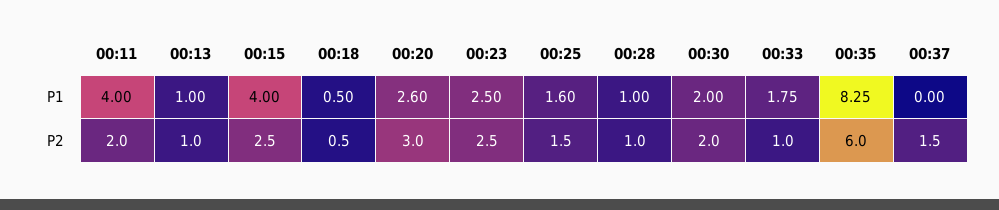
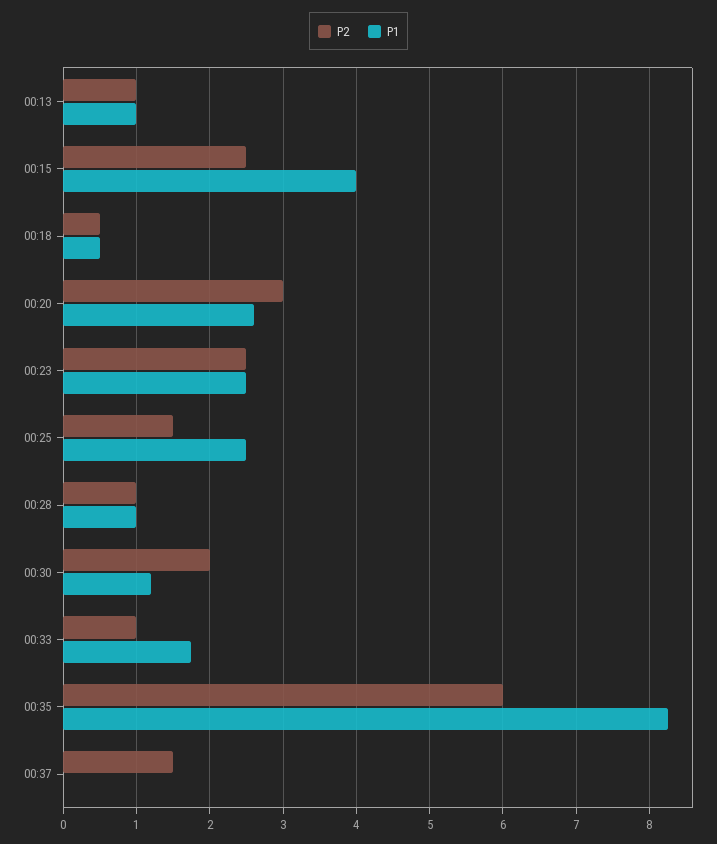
P1, 00:11: 4 -> none
P1, 00:25: 1.6 -> 2.5
P1, 00:30: 2 -> 1.2
P2, 00:11: 2 -> none

